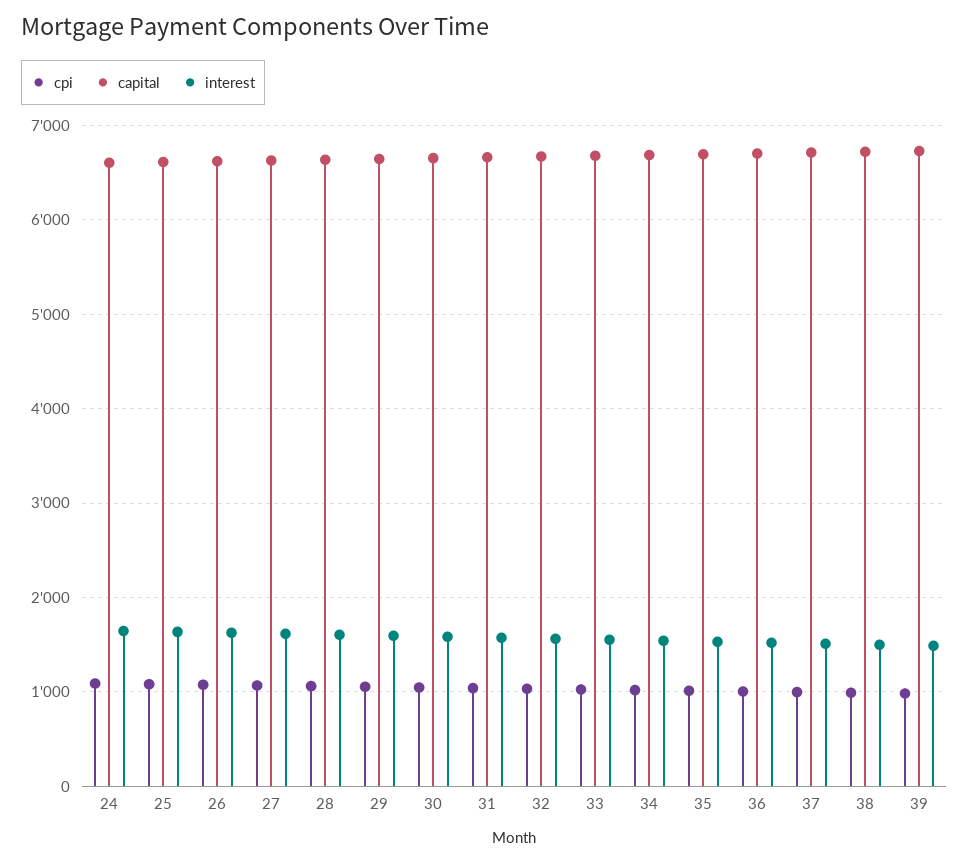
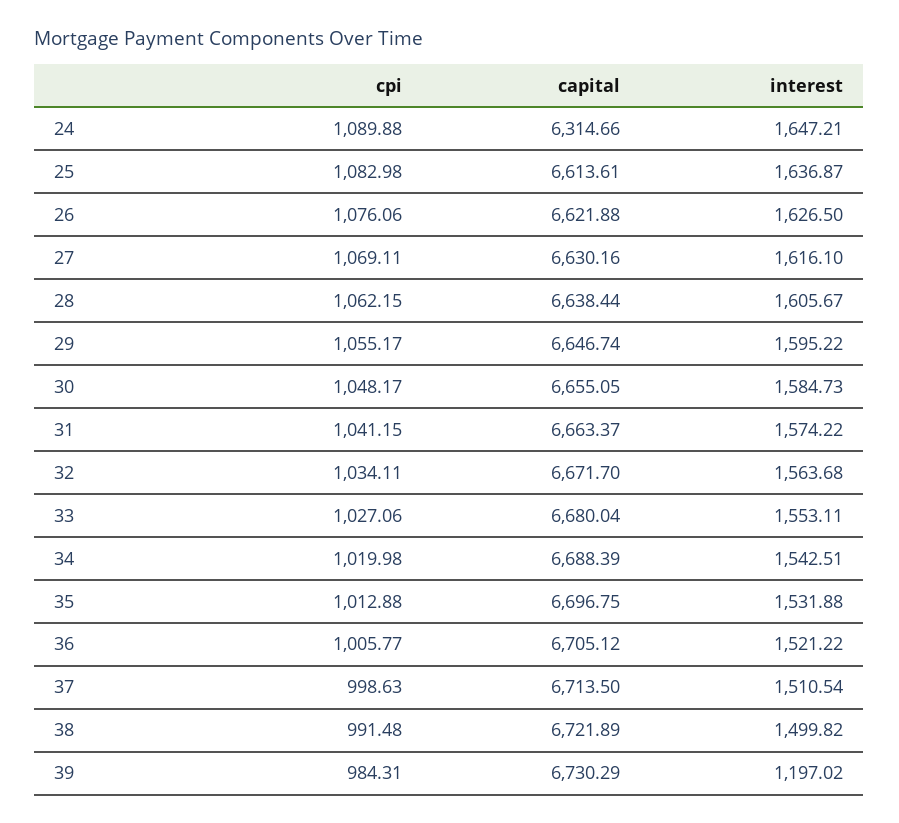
capital, 24: 6600 -> 6314.66
interest, 39: 1500 -> 1197.02

